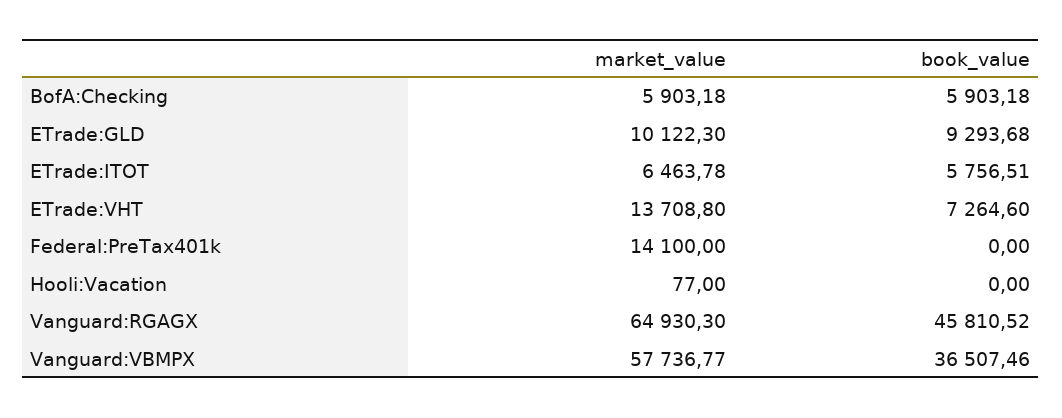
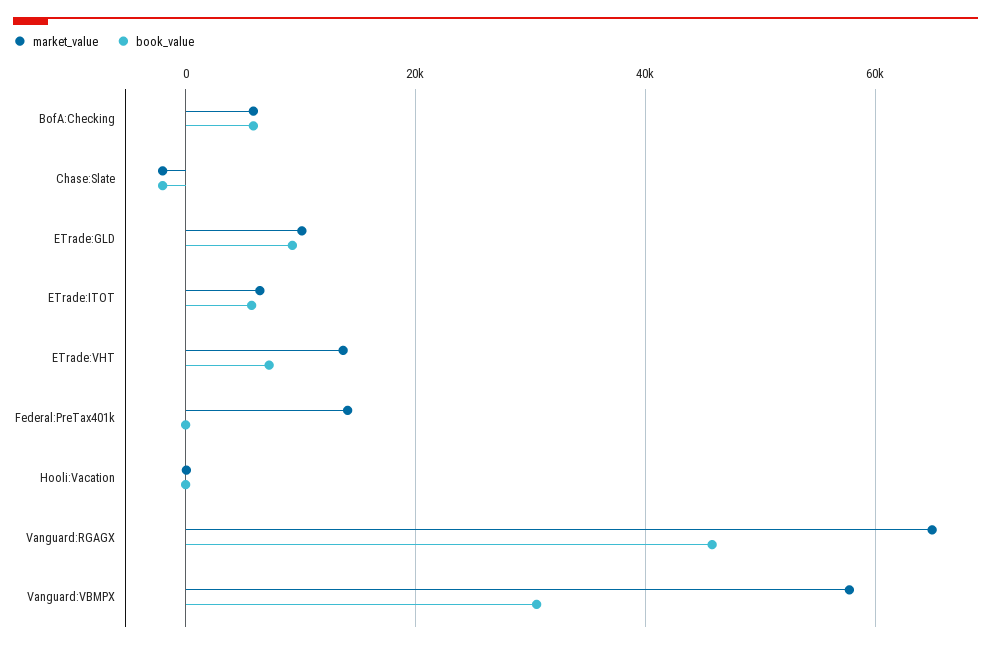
book_value, Vanguard:VBMPX: 36507.46 -> 30000
market_value, Chase:Slate: none -> -2000
book_value, Chase:Slate: none -> -2000

